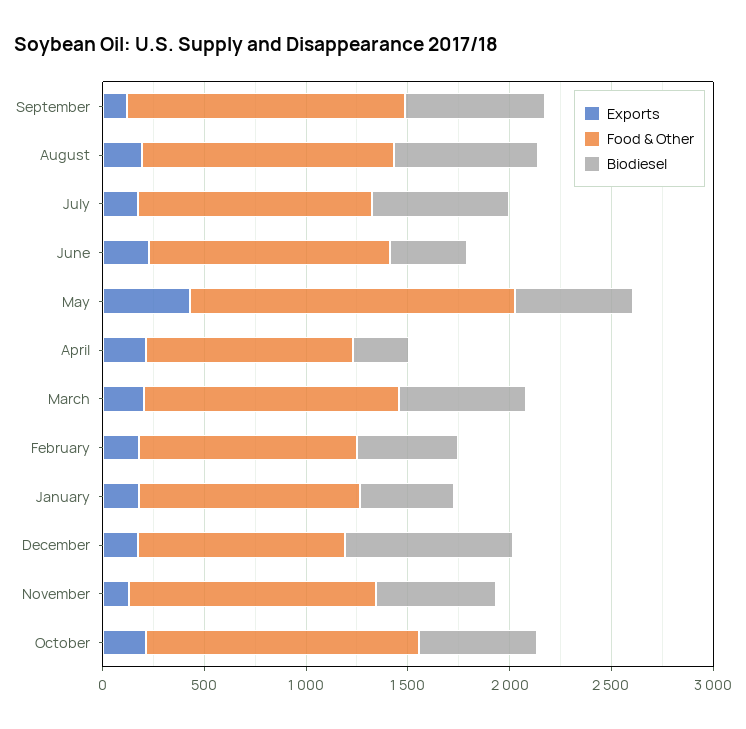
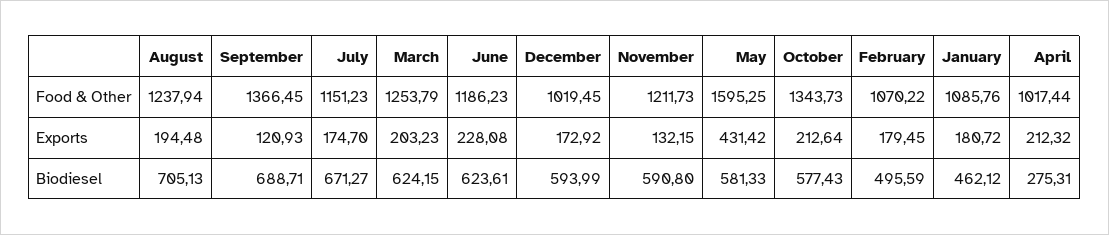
Biodiesel, June: 400 -> 623.61
Biodiesel, December: 800 -> 593.99

